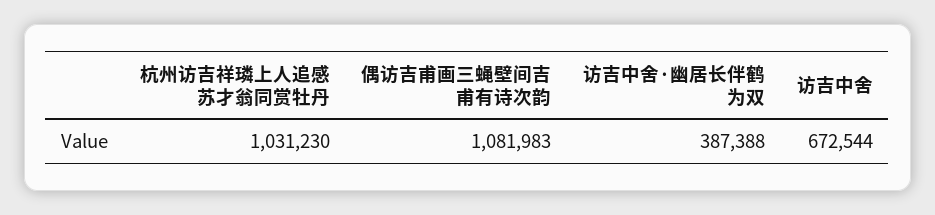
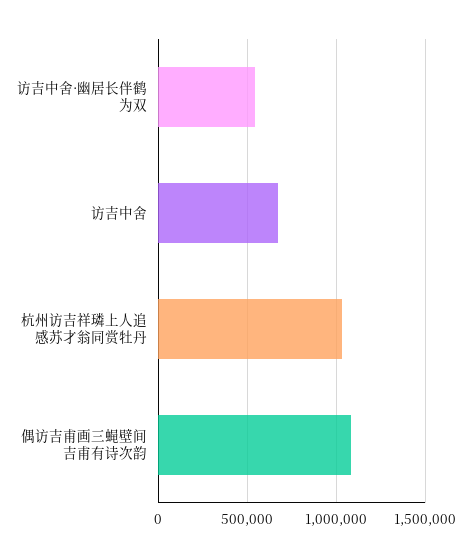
访吉中舍·幽居长伴鹤为双: 387388 -> 550000

